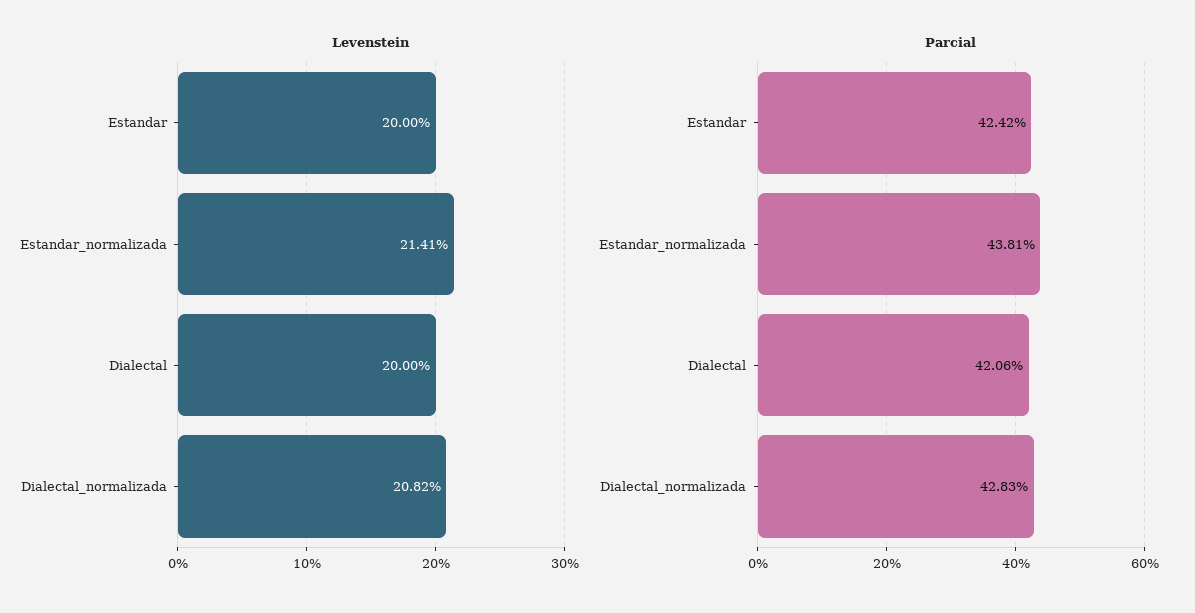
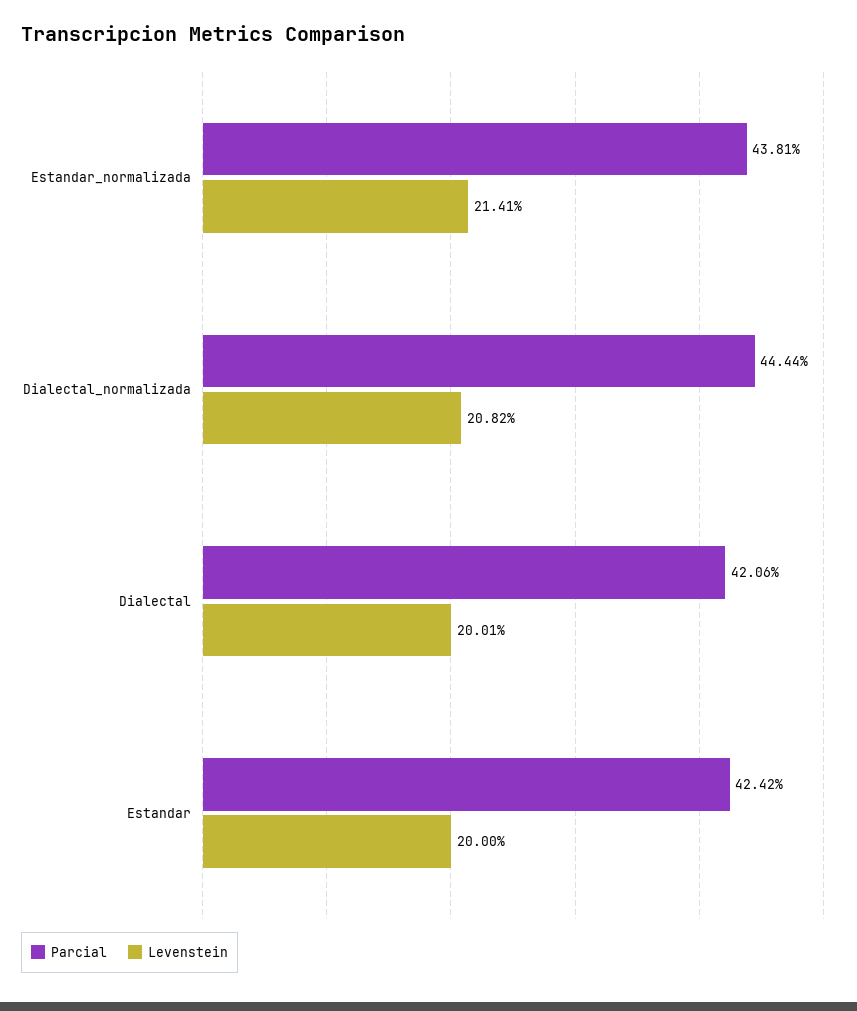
Levenstein, Dialectal: 20 -> 20.01
Parcial, Dialectal_normalizada: 42.83 -> 44.44

